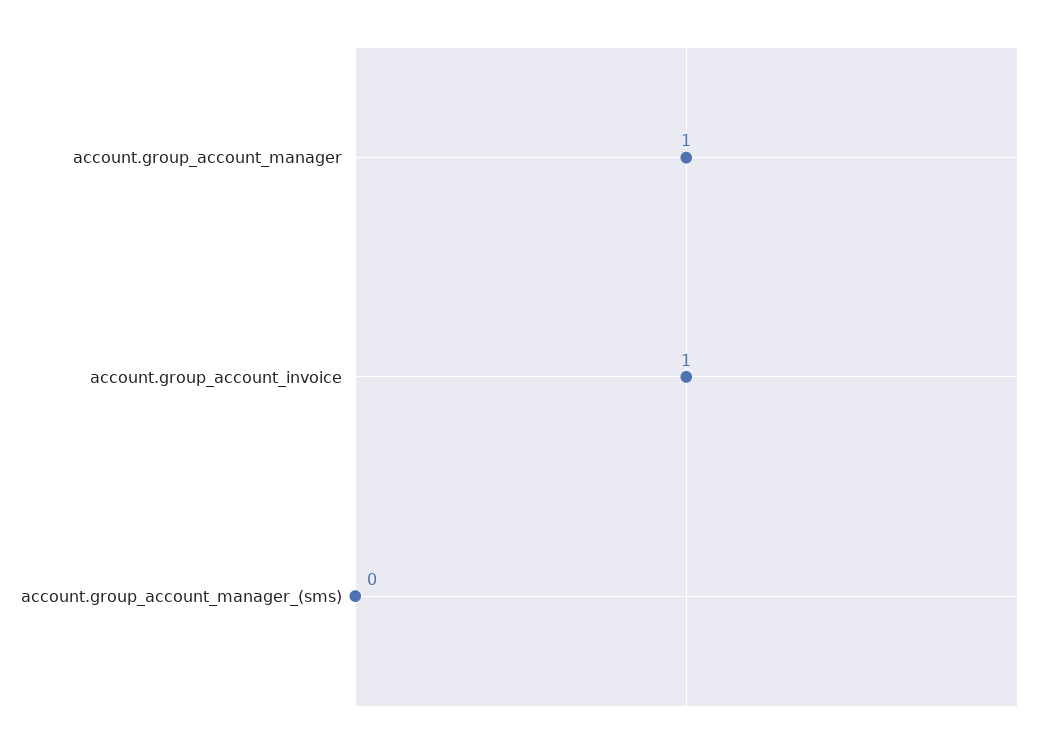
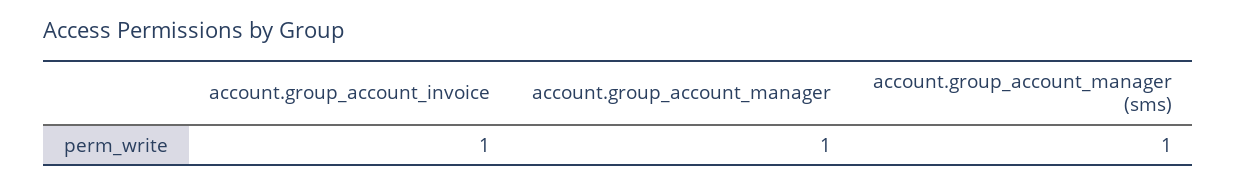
account.group_account_manager_(sms): 0 -> 1

